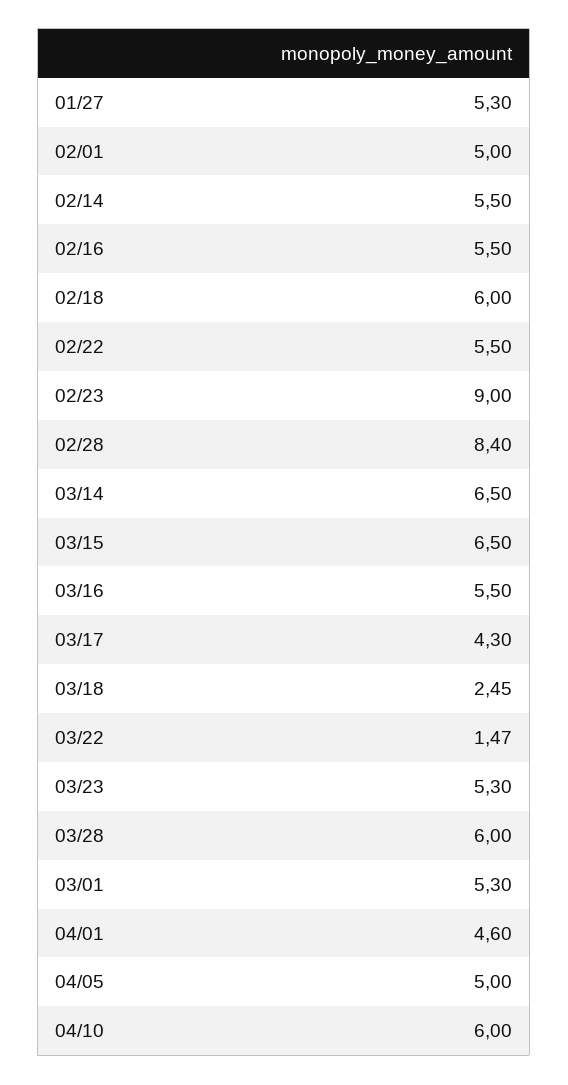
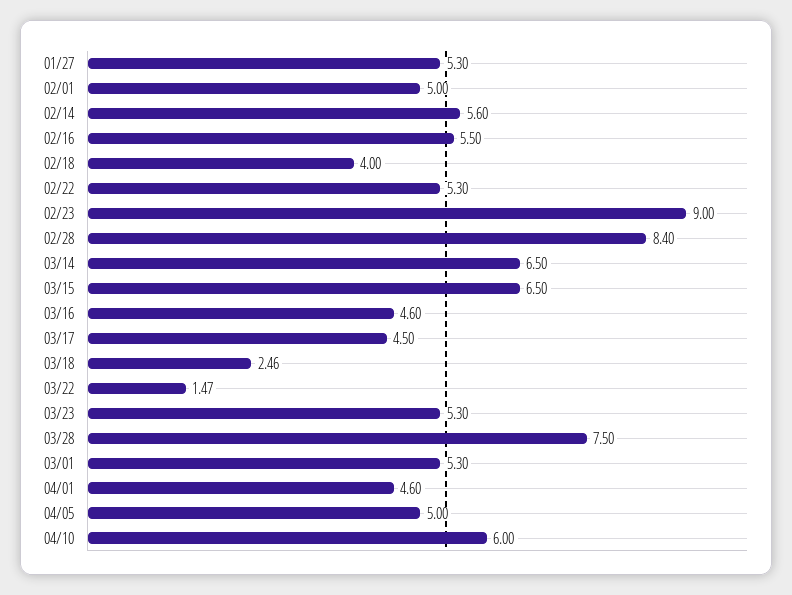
02/14: 5.5 -> 5.6
02/18: 6 -> 4
02/22: 5.5 -> 5.3
03/16: 5.5 -> 4.6
03/17: 4.3 -> 4.5
03/18: 2.45 -> 2.46
03/28: 6 -> 7.5

